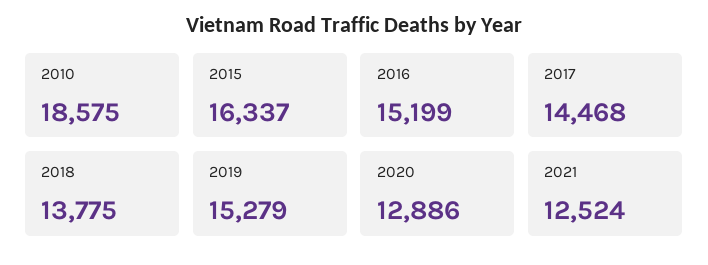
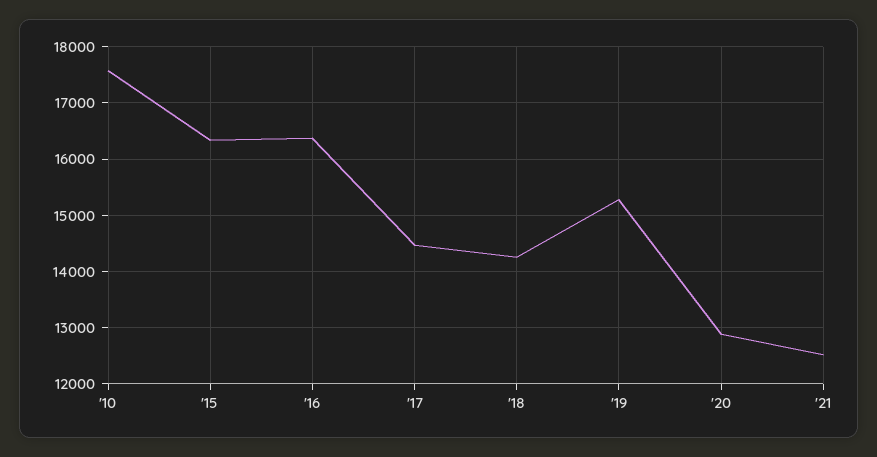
2010: 18575 -> 17600
2016: 15199 -> 16400
2018: 13775 -> 14200

